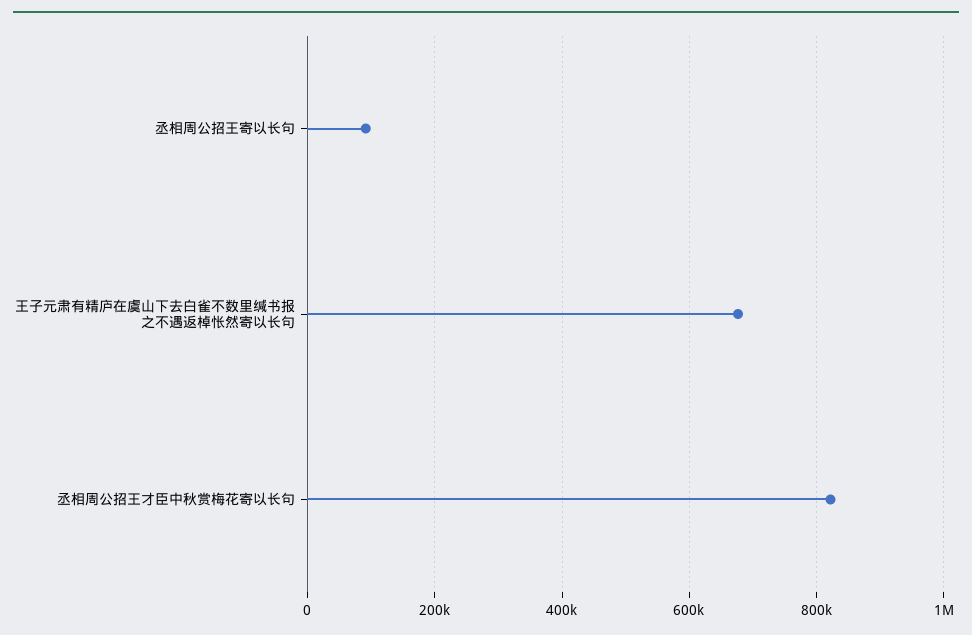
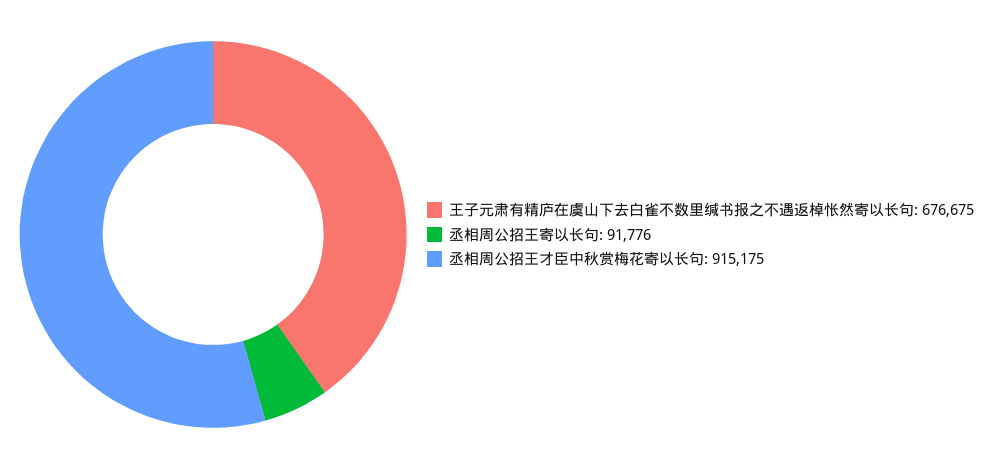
丞相周公招王才臣中秋赏梅花寄以长句: 820000 -> 915175

